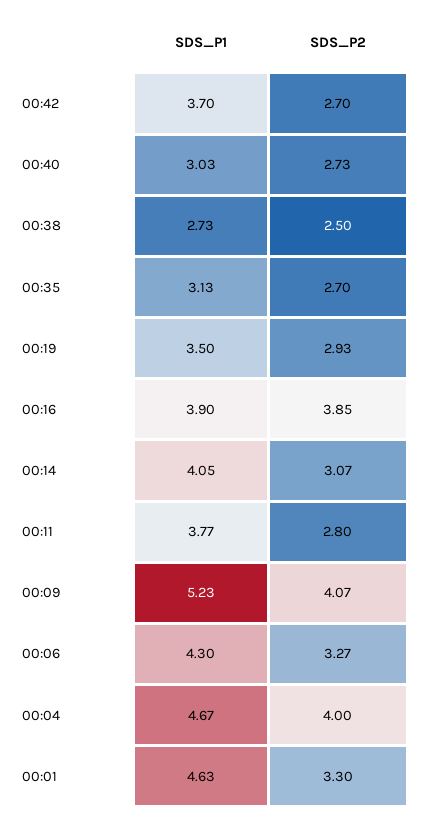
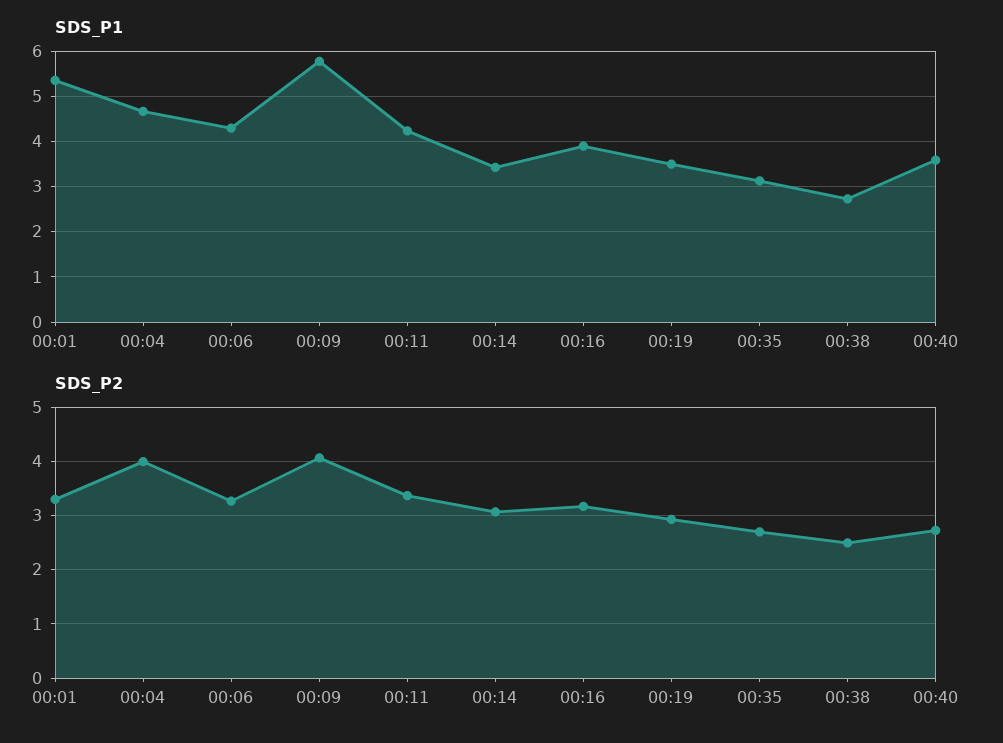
SDS_P1, 00:42: 3.7 -> none
SDS_P2, 00:42: 2.7 -> none
SDS_P1, 00:40: 3.03 -> 3.6
SDS_P2, 00:16: 3.85 -> 3.2
SDS_P1, 00:14: 4.05 -> 3.4
SDS_P1, 00:11: 3.77 -> 4.2
SDS_P2, 00:11: 2.8 -> 3.4
SDS_P1, 00:09: 5.23 -> 5.8
SDS_P1, 00:01: 4.63 -> 5.4

